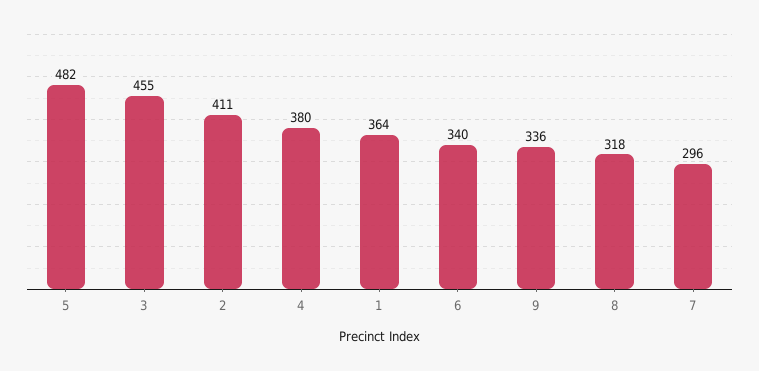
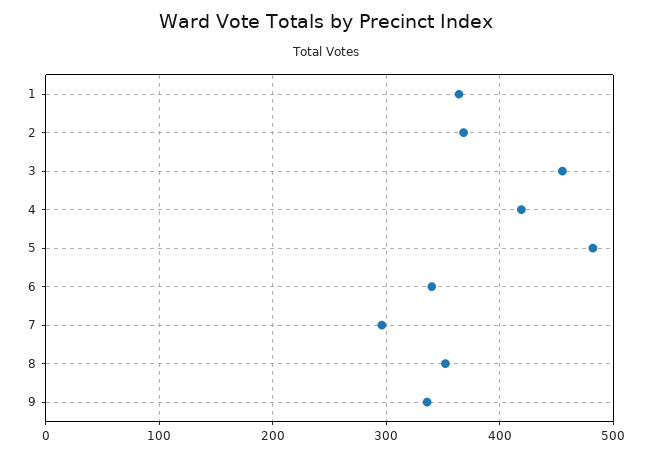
2: 411 -> 370
4: 380 -> 420
8: 318 -> 350

